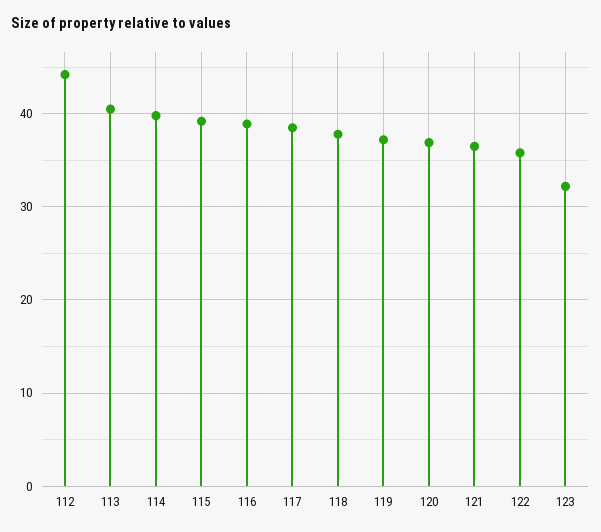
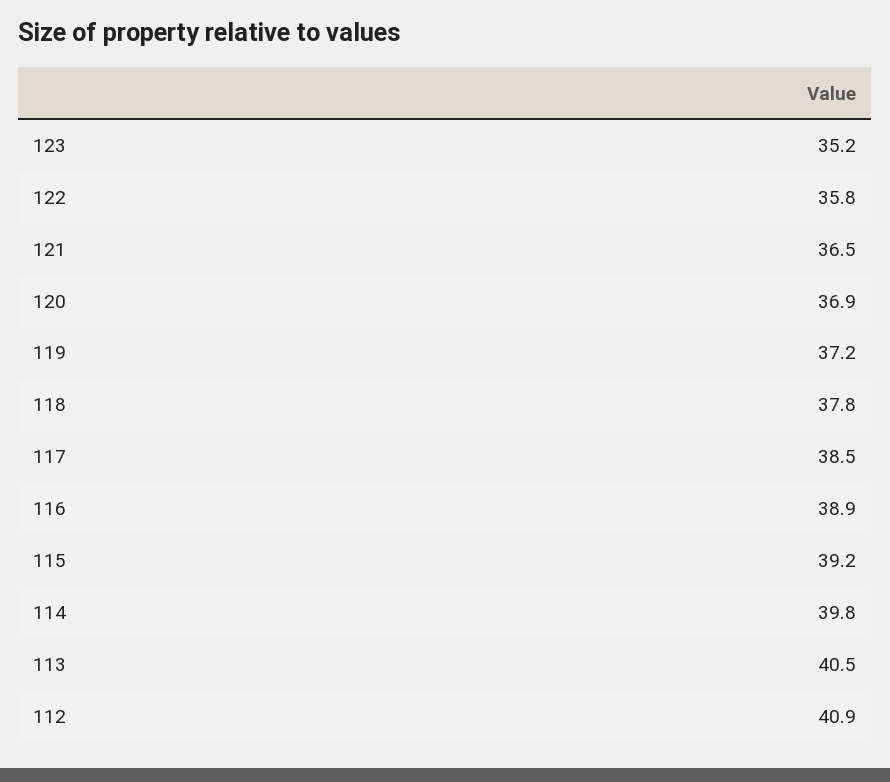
112: 44 -> 40.9
123: 32 -> 35.2

